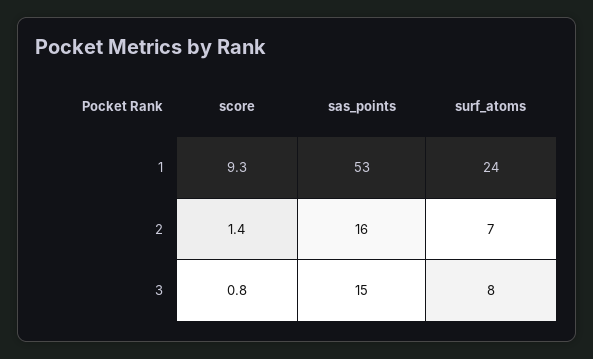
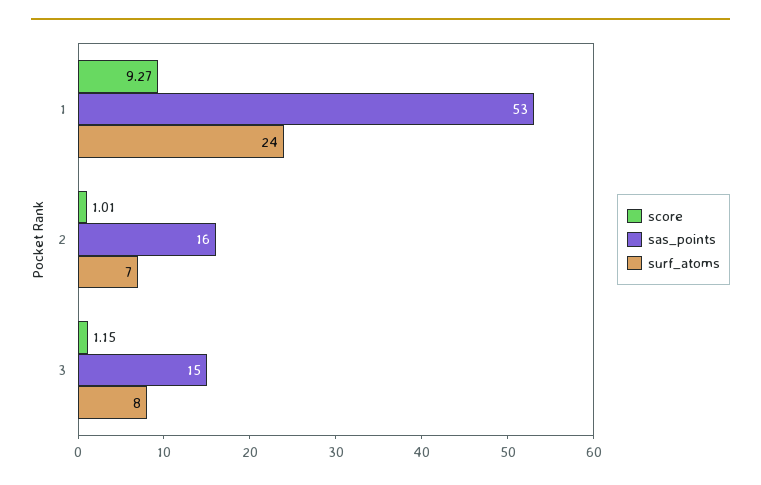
score, 2: 1.4 -> 1.01
score, 3: 0.8 -> 1.15

